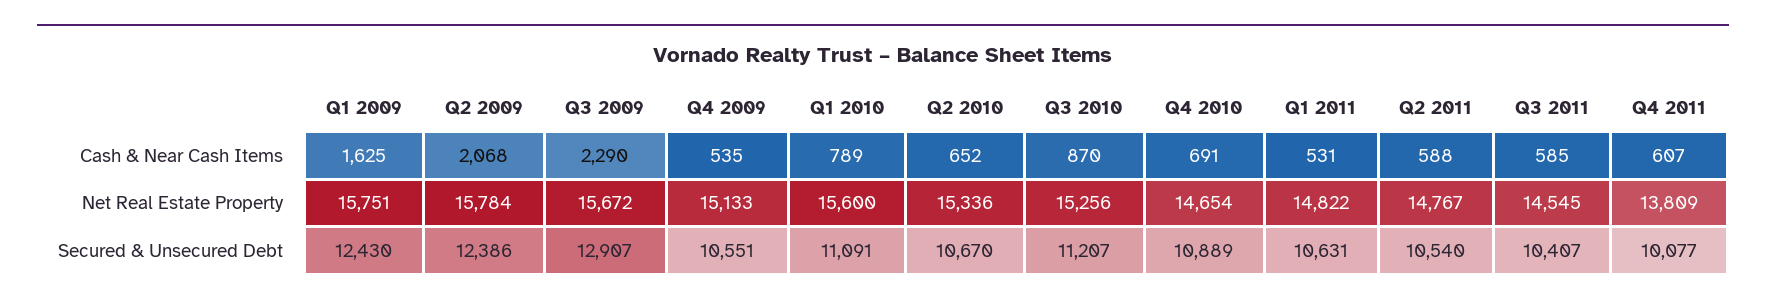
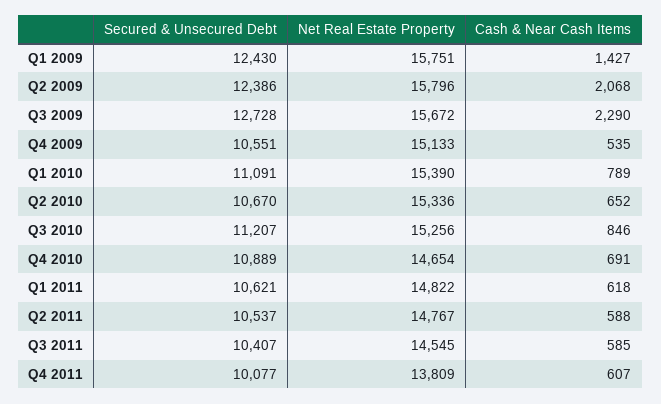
Q1 2009, Cash & Near Cash Items: 1625 -> 1427
Q3 2010, Cash & Near Cash Items: 870 -> 846
Q1 2011, Cash & Near Cash Items: 531 -> 618
Q2 2009, Net Real Estate Property: 15784 -> 15796
Q1 2010, Net Real Estate Property: 15600 -> 15390
Q3 2009, Secured & Unsecured Debt: 12907 -> 12728
Q1 2011, Secured & Unsecured Debt: 10631 -> 10621
Q2 2011, Secured & Unsecured Debt: 10540 -> 10537

